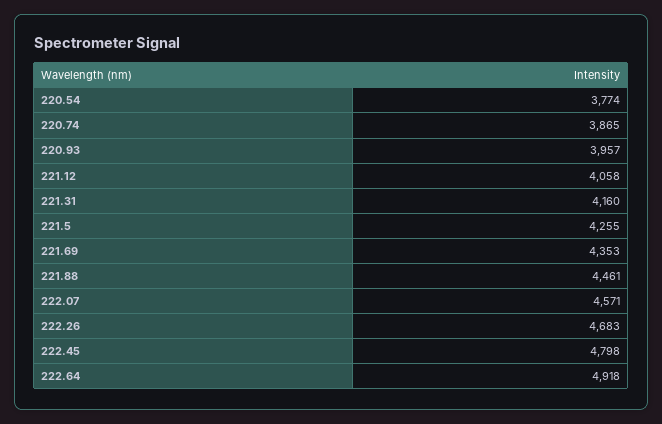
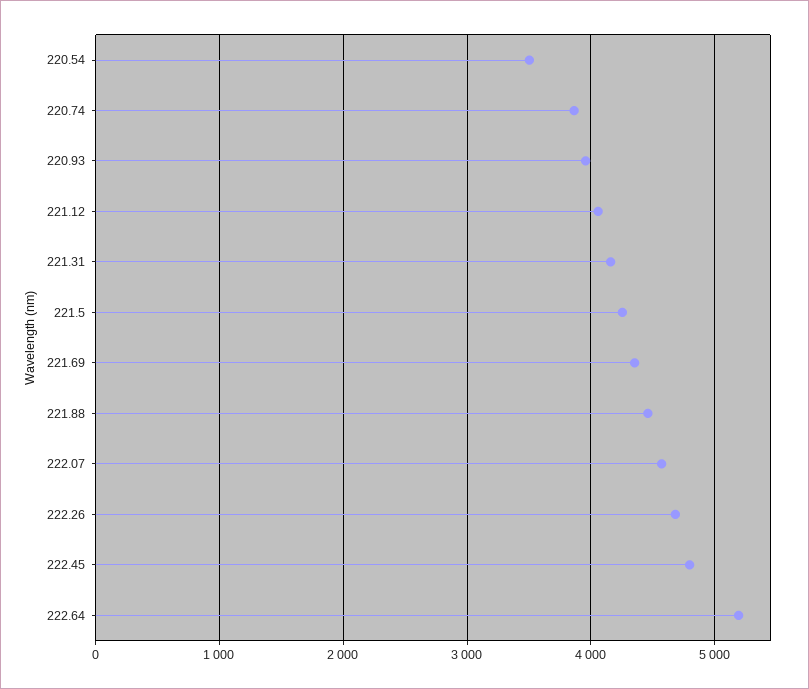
220.54: 3774 -> 3500
222.64: 4918 -> 5200

